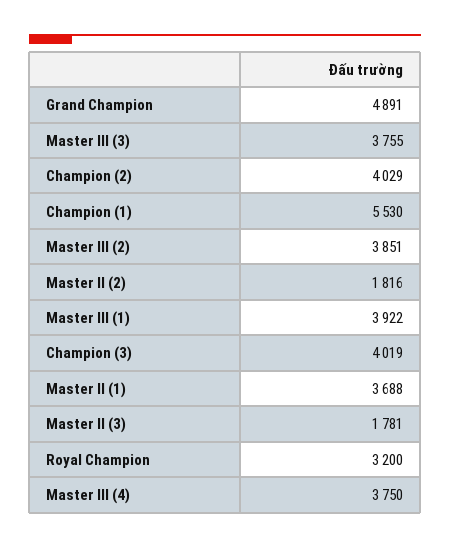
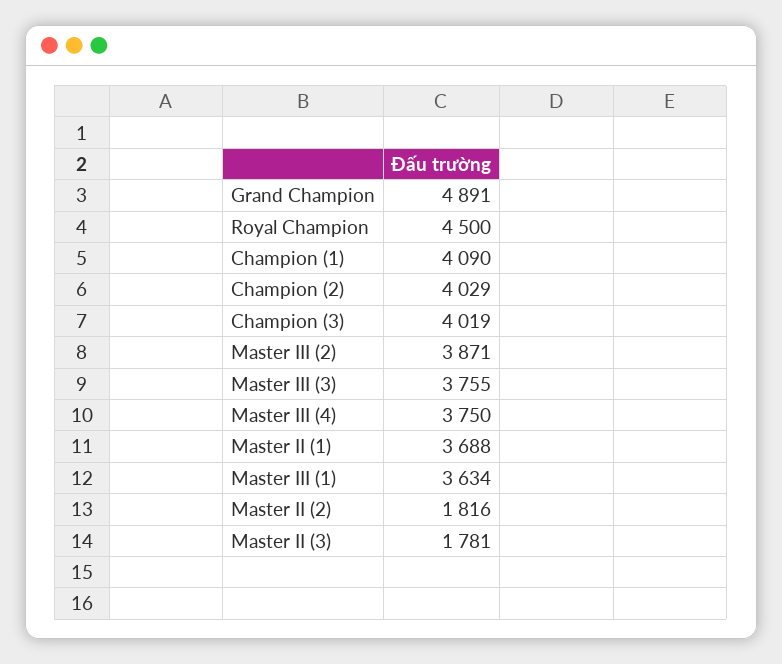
Champion (1): 5530 -> 4090
Master III (2): 3851 -> 3871
Master III (1): 3922 -> 3634
Royal Champion: 3200 -> 4500

